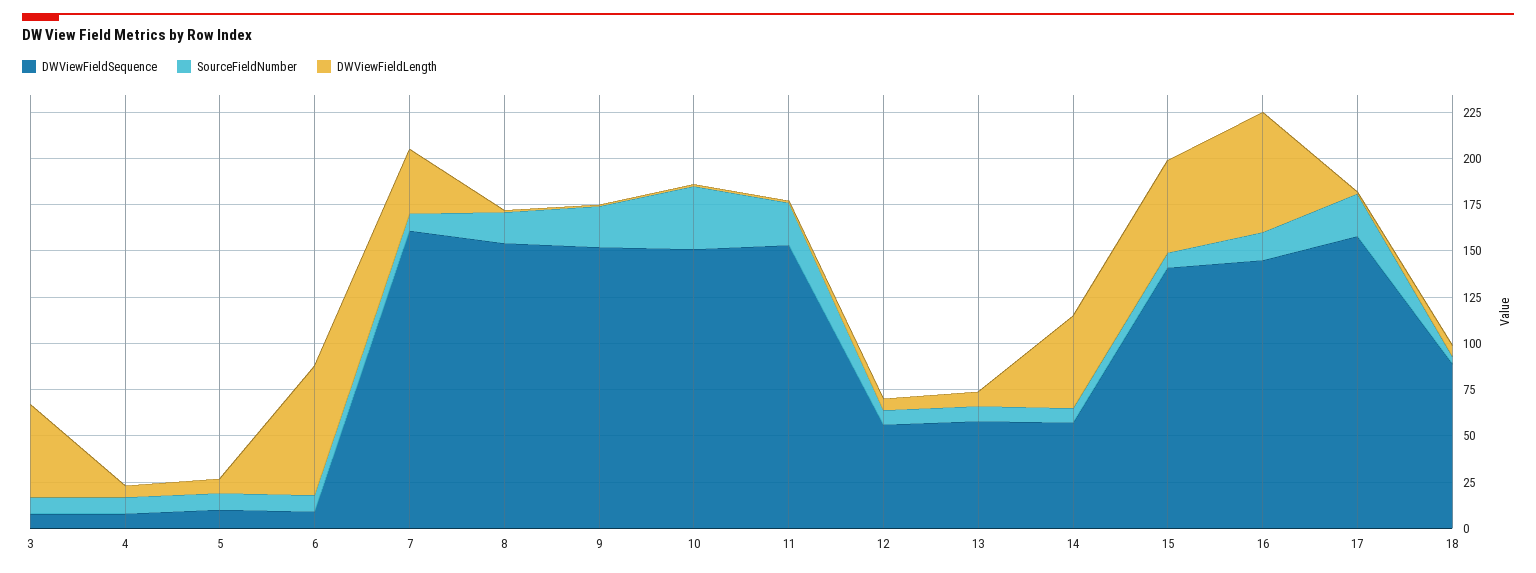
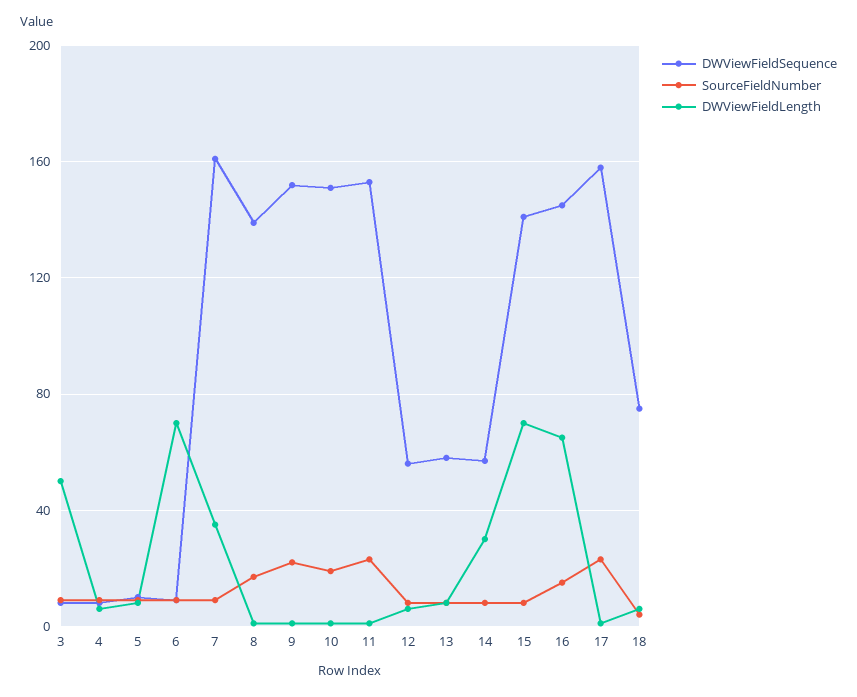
DWViewFieldSequence, 8: 155 -> 140
SourceFieldNumber, 10: 35 -> 20
DWViewFieldLength, 14: 50 -> 30
DWViewFieldLength, 15: 50 -> 70
DWViewFieldSequence, 18: 90 -> 75

